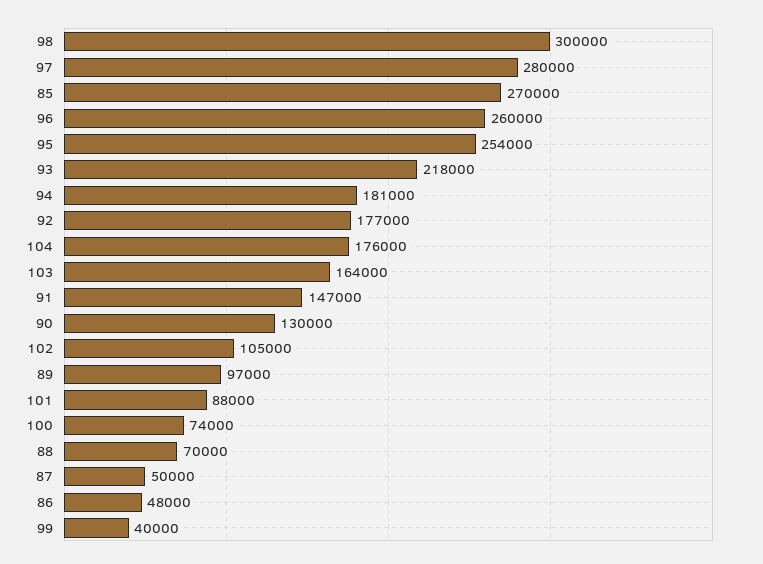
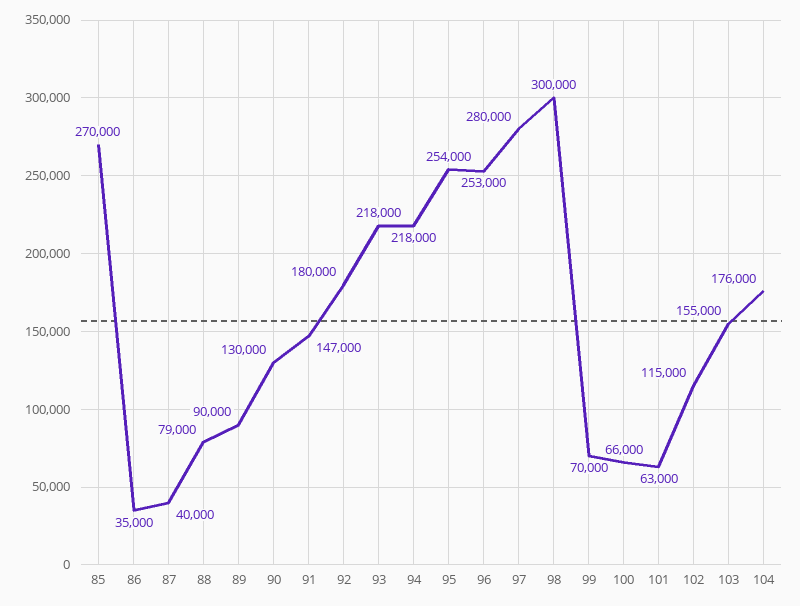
96: 260000 -> 253000
94: 181000 -> 218000
92: 177000 -> 180000
103: 164000 -> 155000
102: 105000 -> 115000
89: 97000 -> 90000
101: 88000 -> 63000
100: 74000 -> 66000
88: 70000 -> 79000
87: 50000 -> 40000
86: 48000 -> 35000
99: 40000 -> 70000

